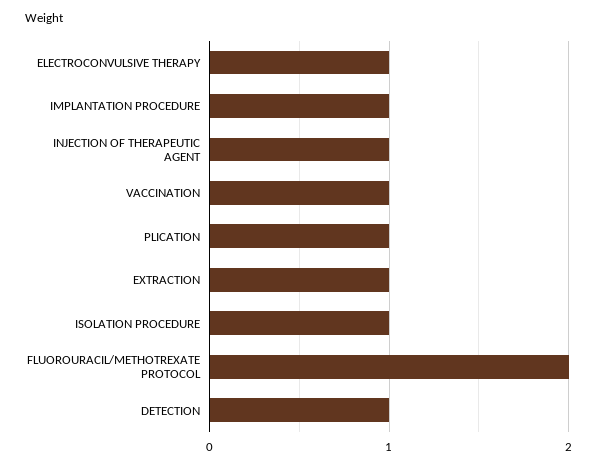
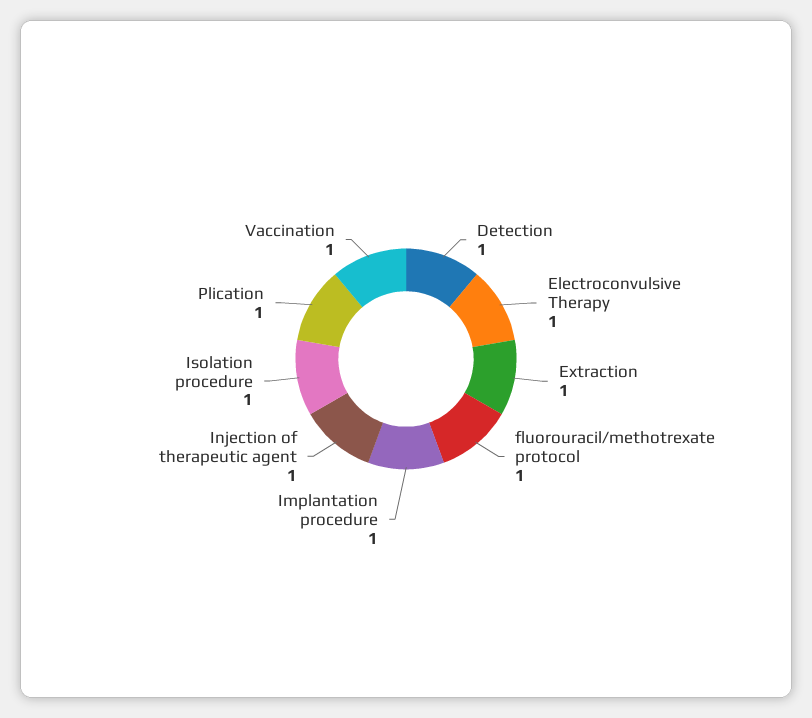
FLUOROURACIL/METHOTREXATE PROTOCOL: 2 -> 1

